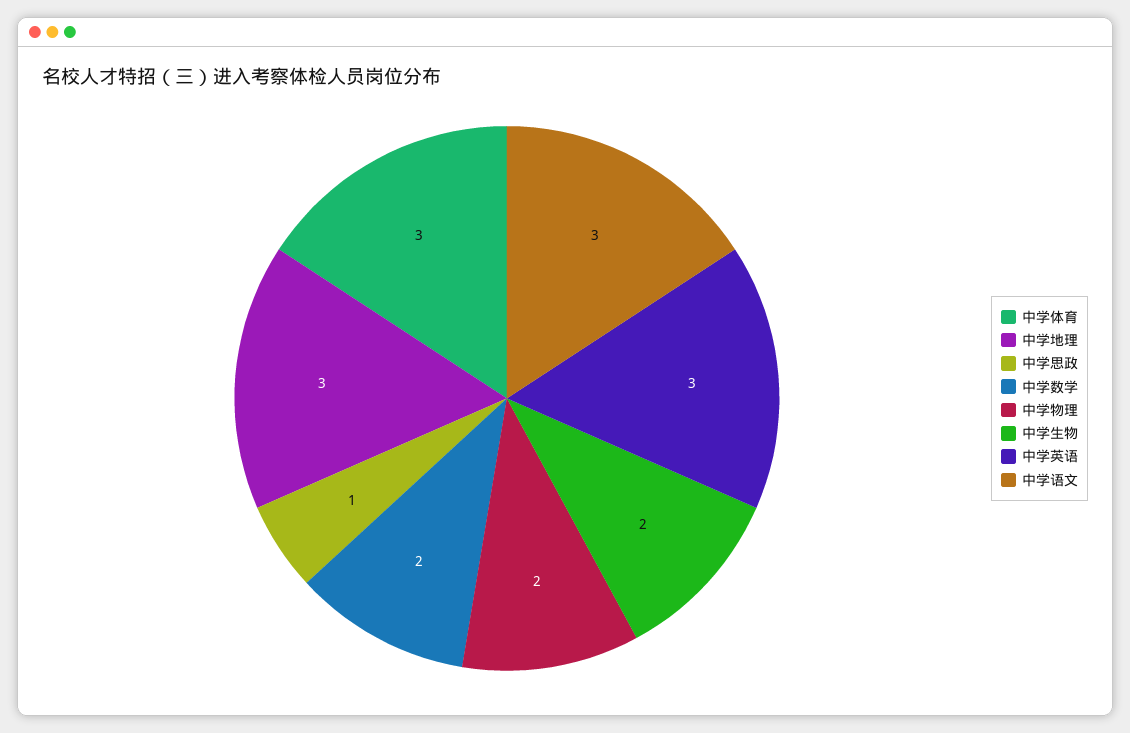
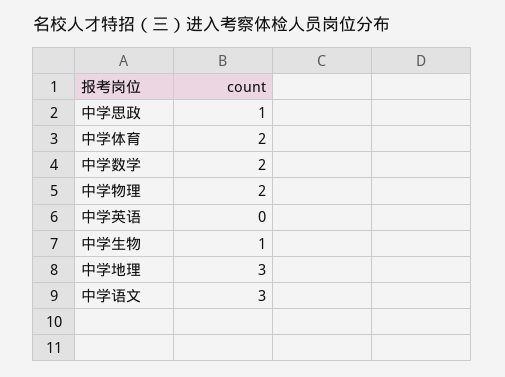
中学体育: 3 -> 2
中学生物: 2 -> 1
中学英语: 3 -> 0

